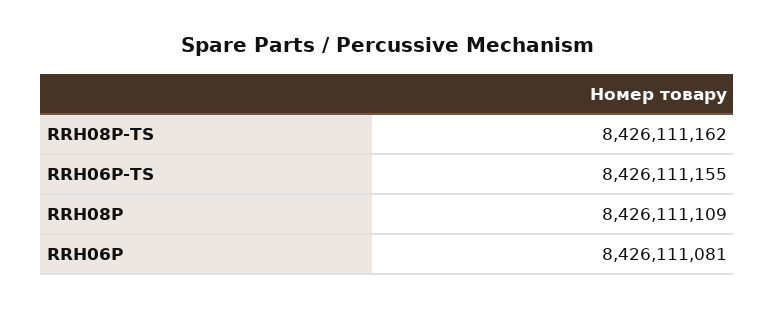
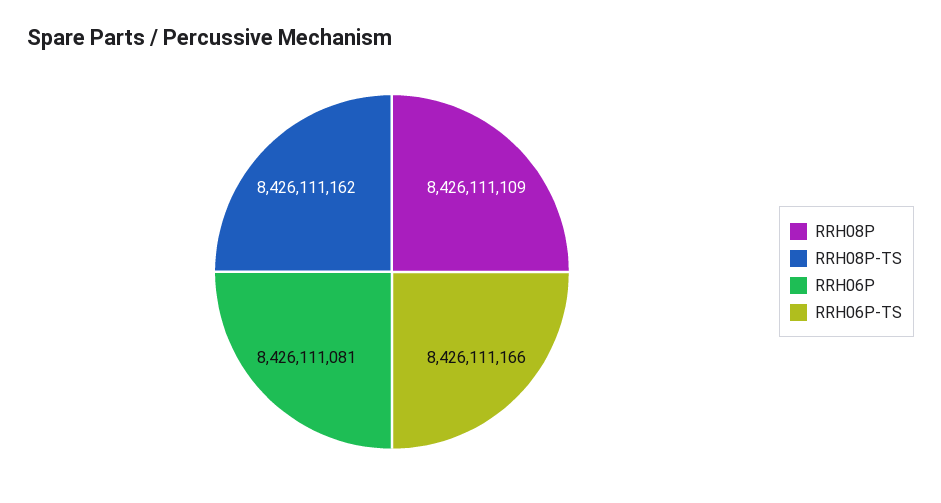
RRH06P-TS: 8426111155 -> 8426111166

